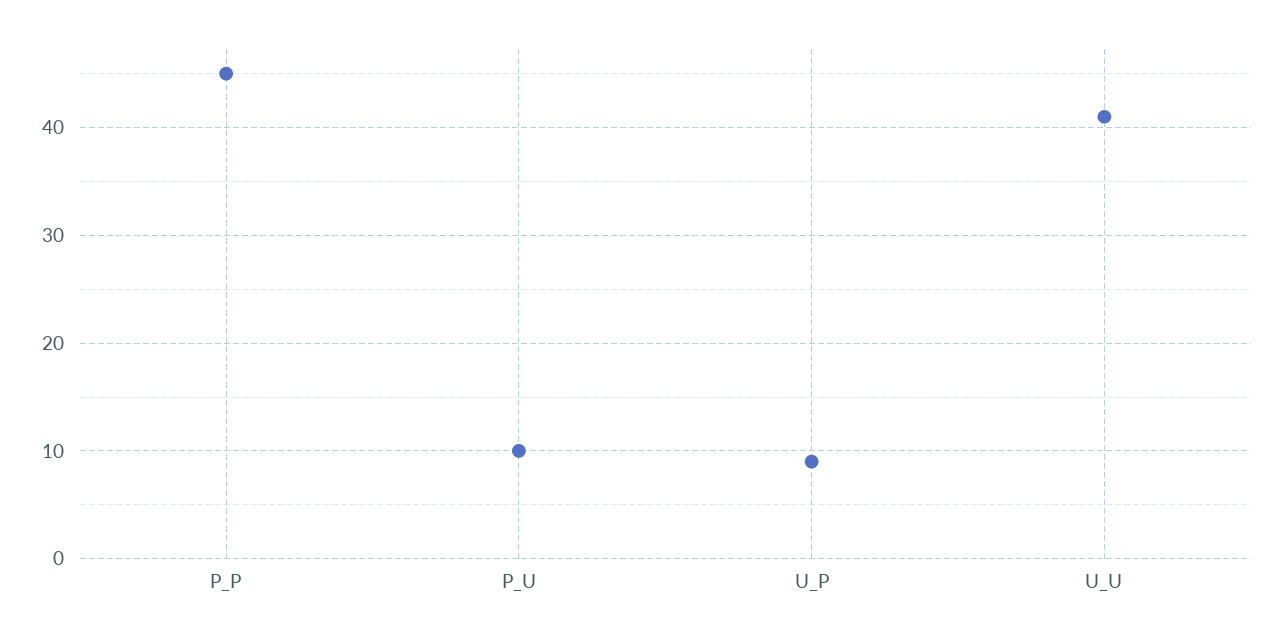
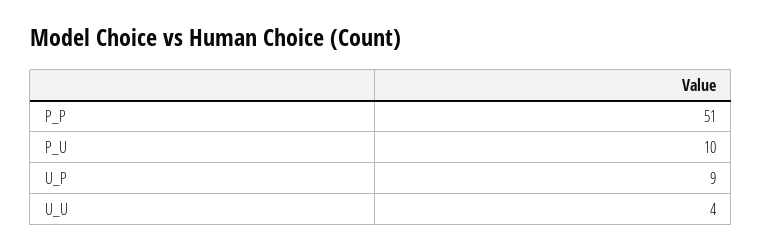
P_P: 45 -> 51
U_U: 41 -> 4

